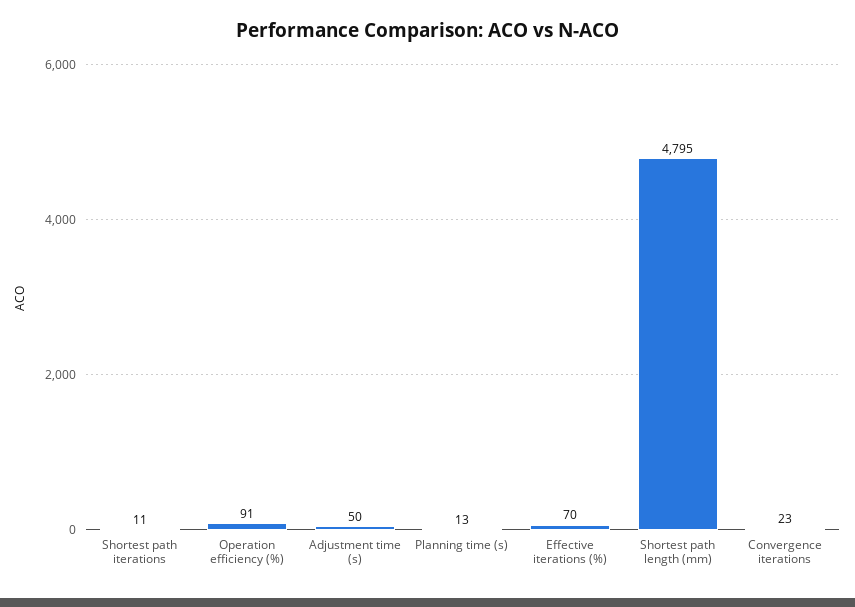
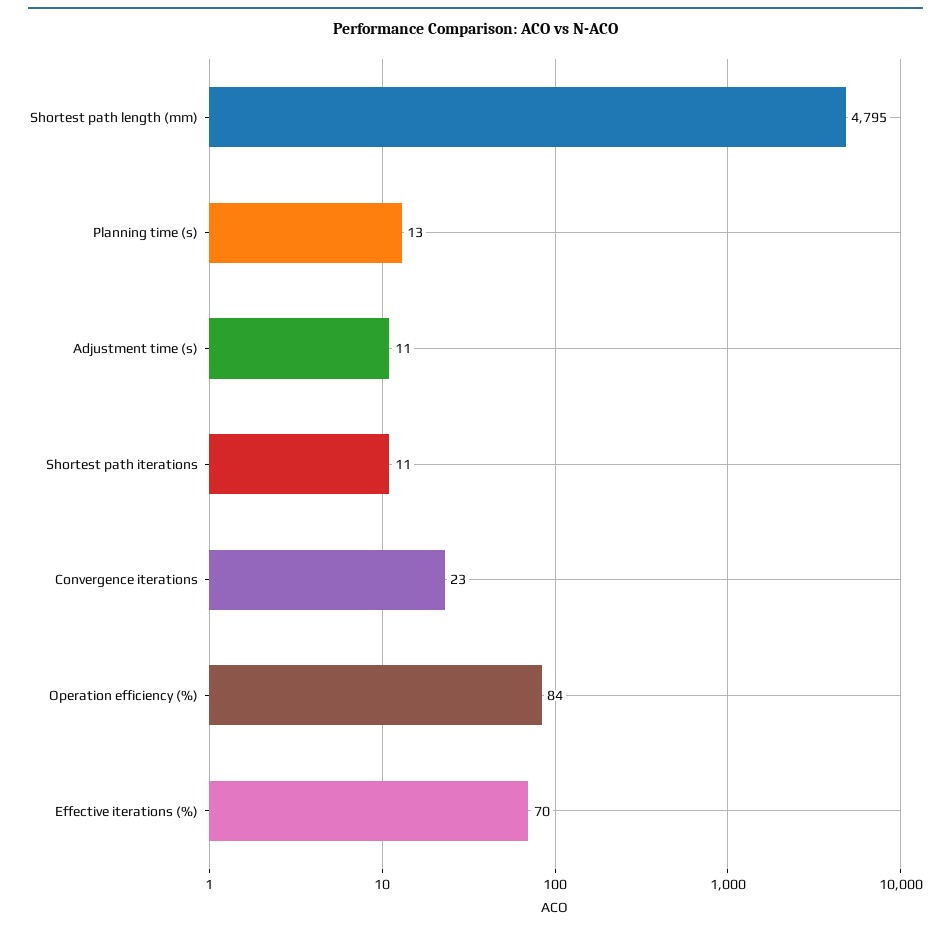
Operation efficiency (%): 91 -> 84
Adjustment time (s): 50 -> 11

